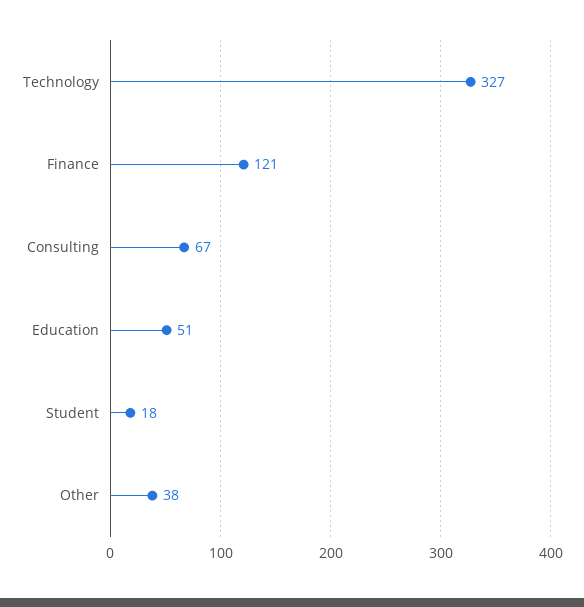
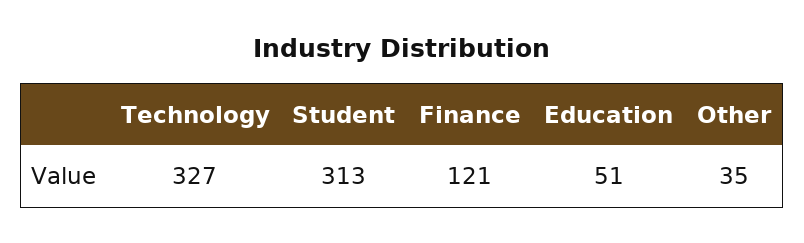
Consulting: 67 -> none
Student: 18 -> 313
Other: 38 -> 35

